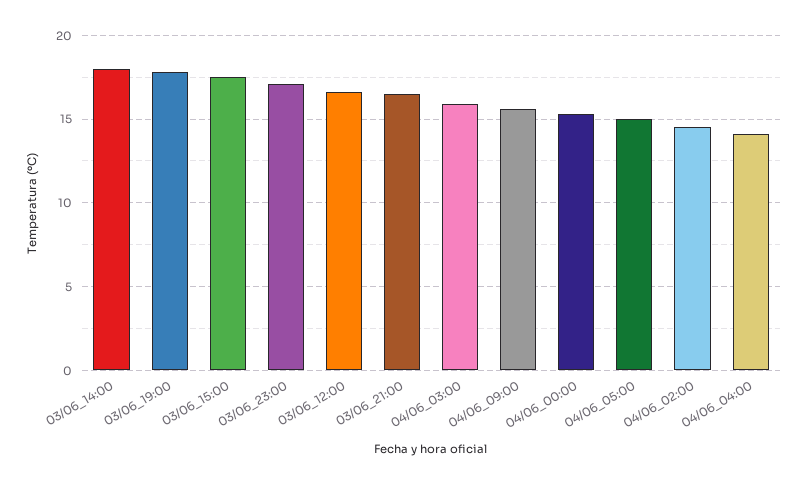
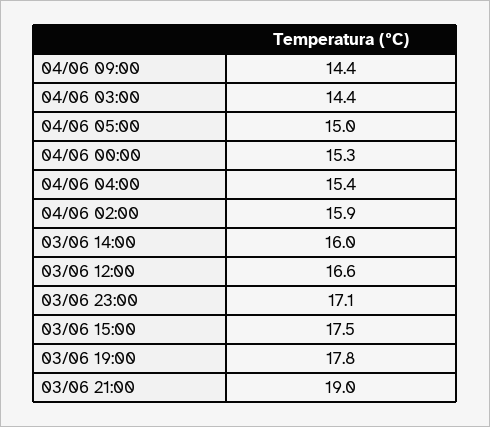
03/06_14:00: 18 -> 16
03/06_21:00: 16.5 -> 19
04/06_03:00: 16 -> 14.4
04/06_09:00: 15.5 -> 14.4
04/06_02:00: 14.5 -> 15.9
04/06_04:00: 14 -> 15.4

